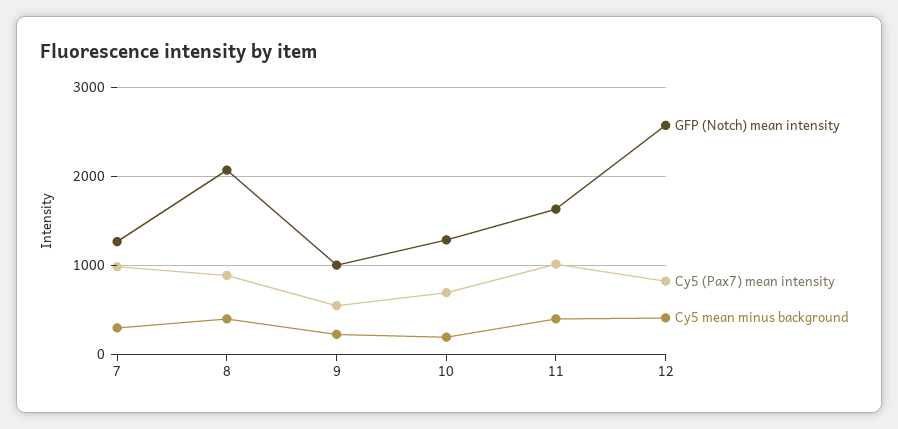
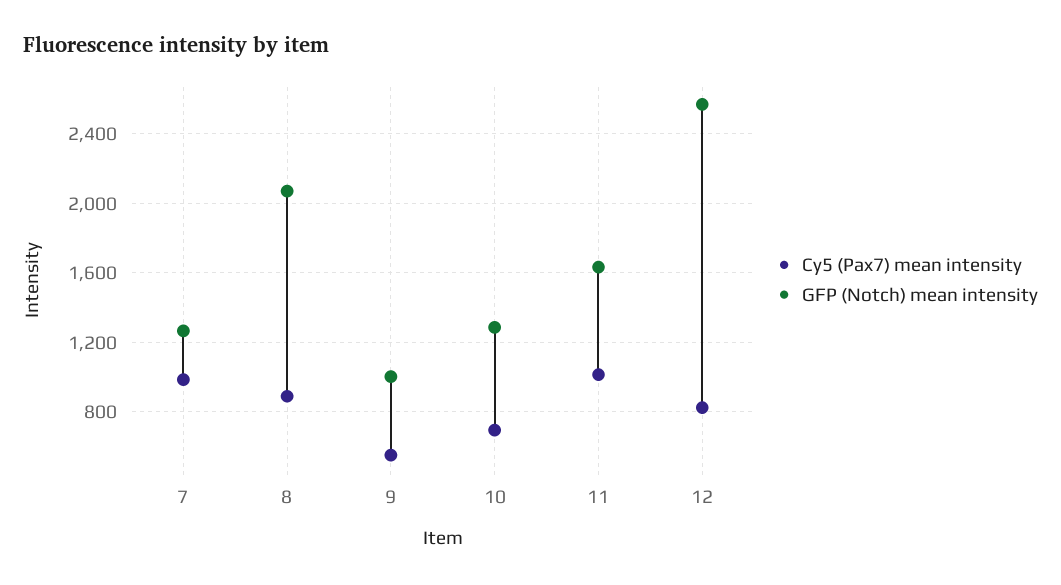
Cy5 mean minus background, 7: 300 -> none
Cy5 mean minus background, 8: 400 -> none
Cy5 mean minus background, 9: 200 -> none
Cy5 mean minus background, 10: 200 -> none
Cy5 mean minus background, 11: 400 -> none
Cy5 mean minus background, 12: 400 -> none

